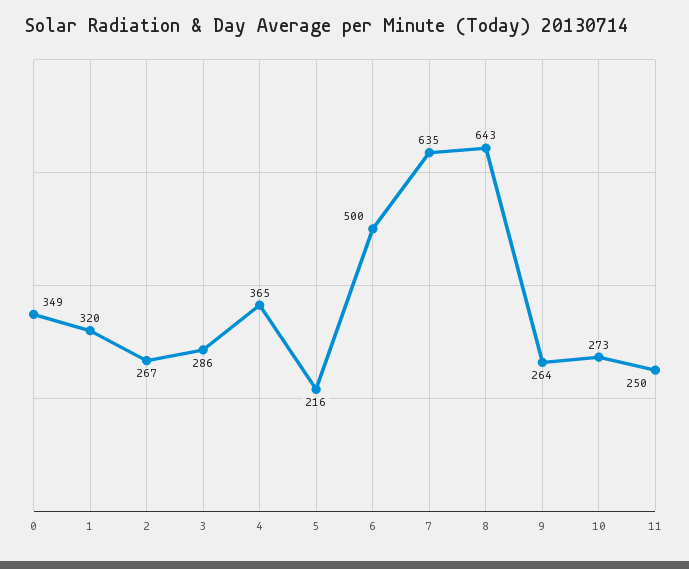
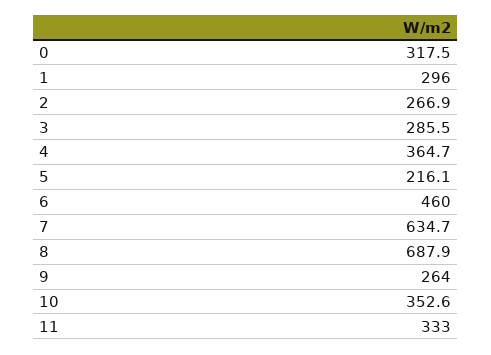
0: 349 -> 317.5
1: 320 -> 296
6: 500 -> 460
8: 643 -> 687.9
10: 273 -> 352.6
11: 250 -> 333

